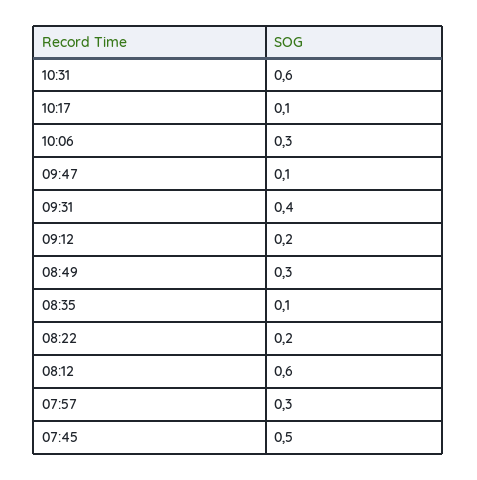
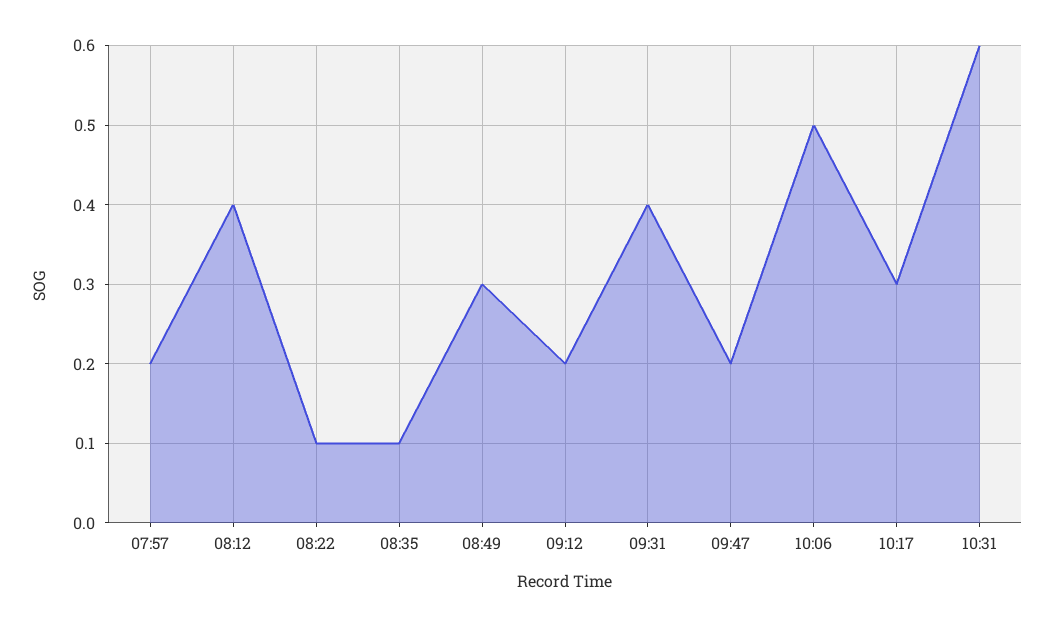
10:17: 0.1 -> 0.3
10:06: 0.3 -> 0.5
09:47: 0.1 -> 0.2
08:22: 0.2 -> 0.1
08:12: 0.6 -> 0.4
07:57: 0.3 -> 0.2
07:45: 0.5 -> none

